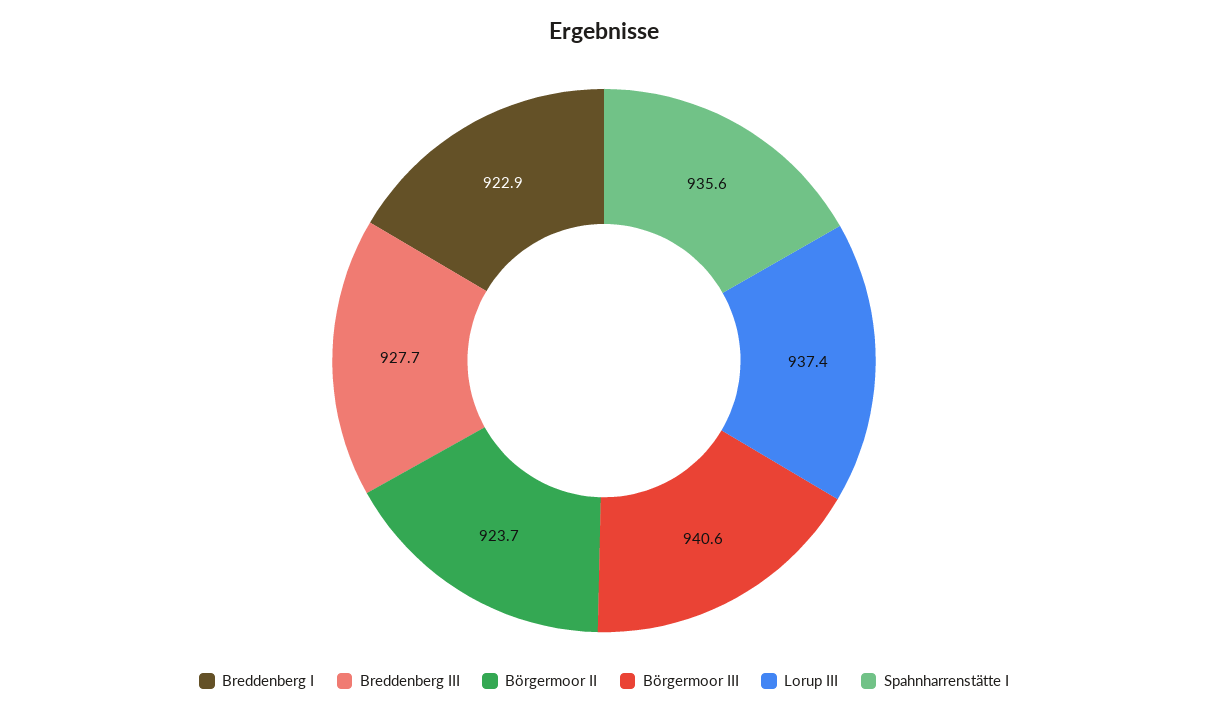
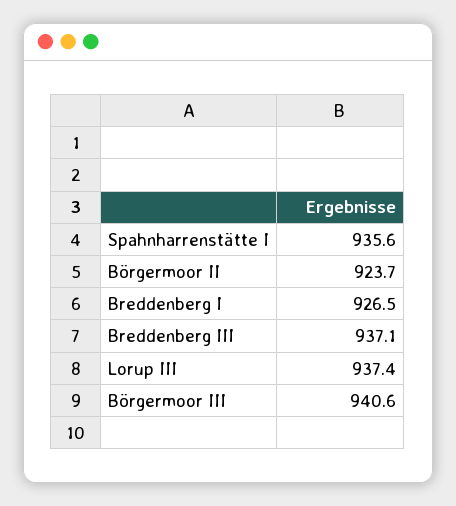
Breddenberg I: 922.9 -> 926.5
Breddenberg III: 927.7 -> 937.1

